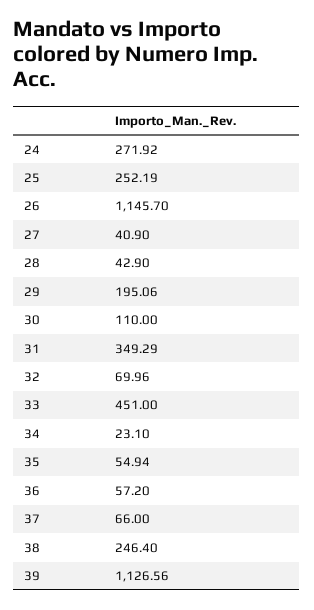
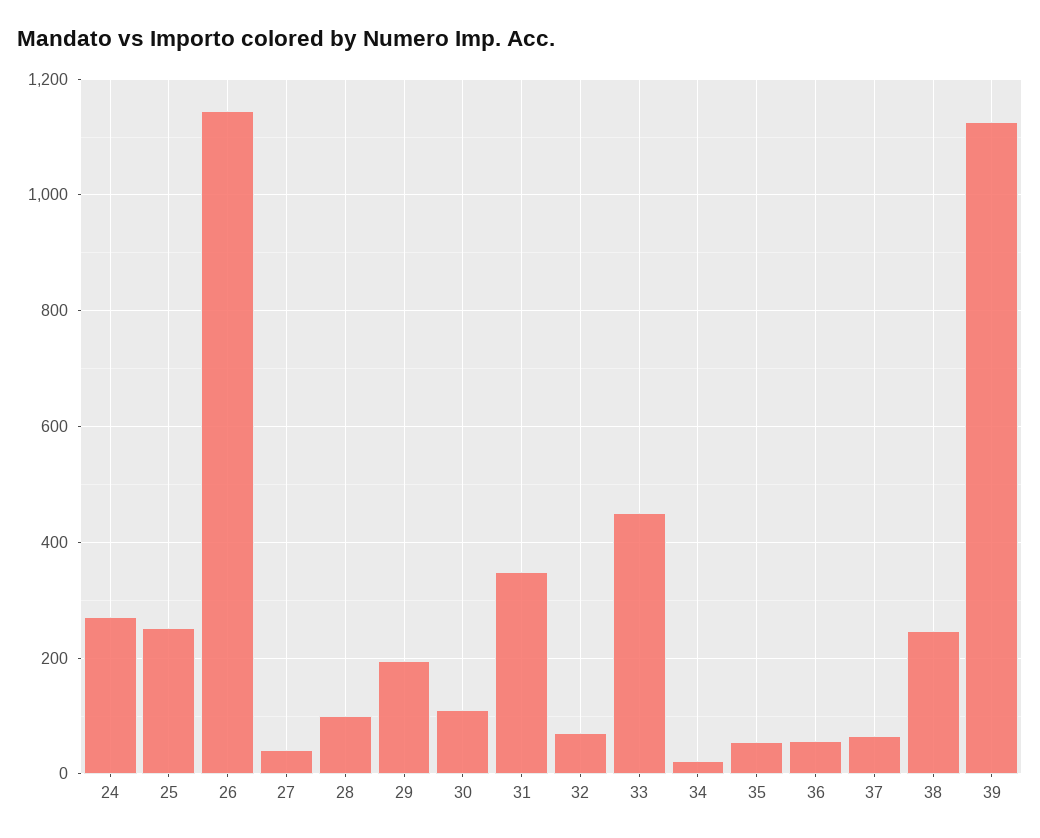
28: 42.9 -> 100

